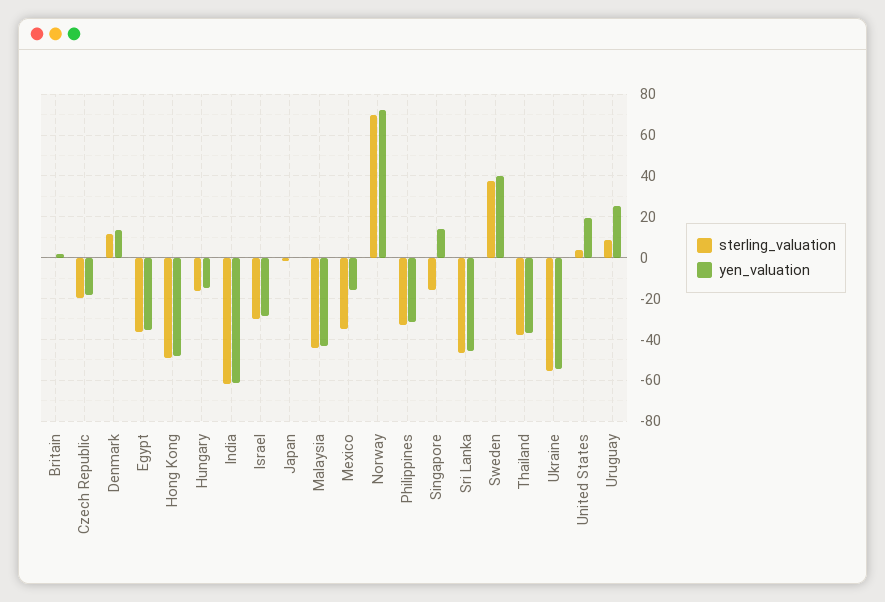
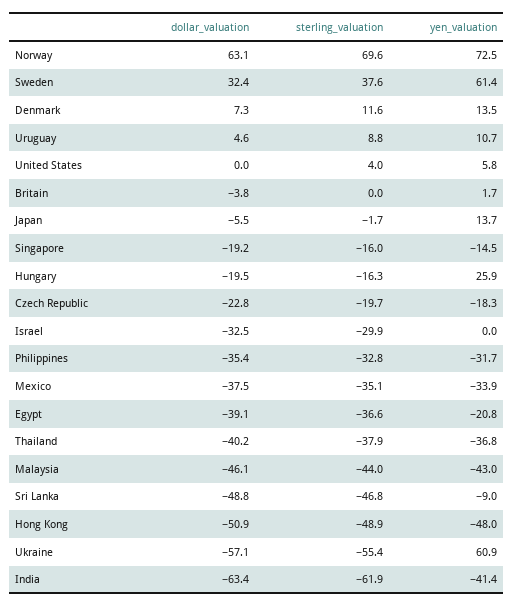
yen_valuation, Egypt: -35 -> -20.8
yen_valuation, Hungary: -15 -> 25.9
yen_valuation, India: -60 -> -41.4
yen_valuation, Israel: -30 -> 0
yen_valuation, Japan: 0 -> 13.7
yen_valuation, Mexico: -15 -> -33.9
yen_valuation, Singapore: 15 -> -14.5
yen_valuation, Sri Lanka: -45 -> -9
yen_valuation, Sweden: 40 -> 61.4
yen_valuation, Ukraine: -55 -> 60.9
yen_valuation, United States: 20 -> 5.8
yen_valuation, Uruguay: 25 -> 10.7
dollar_valuation, Norway: none -> 63.1
dollar_valuation, Sweden: none -> 32.4
dollar_valuation, Denmark: none -> 7.3
dollar_valuation, Uruguay: none -> 4.6
dollar_valuation, United States: none -> 0
dollar_valuation, Britain: none -> -3.8
dollar_valuation, Japan: none -> -5.5
dollar_valuation, Singapore: none -> -19.2
dollar_valuation, Hungary: none -> -19.5
dollar_valuation, Czech Republic: none -> -22.8
dollar_valuation, Israel: none -> -32.5
dollar_valuation, Philippines: none -> -35.4
dollar_valuation, Mexico: none -> -37.5
dollar_valuation, Egypt: none -> -39.1
dollar_valuation, Thailand: none -> -40.2
dollar_valuation, Malaysia: none -> -46.1
dollar_valuation, Sri Lanka: none -> -48.8
dollar_valuation, Hong Kong: none -> -50.9
dollar_valuation, Ukraine: none -> -57.1
dollar_valuation, India: none -> -63.4

